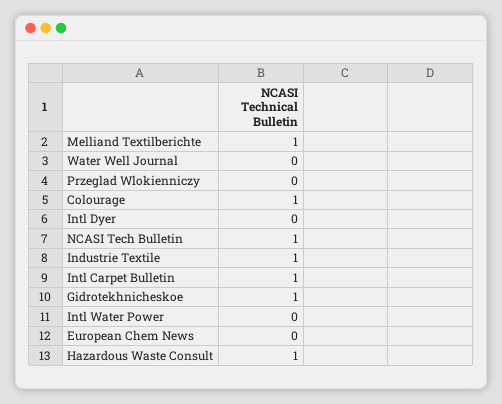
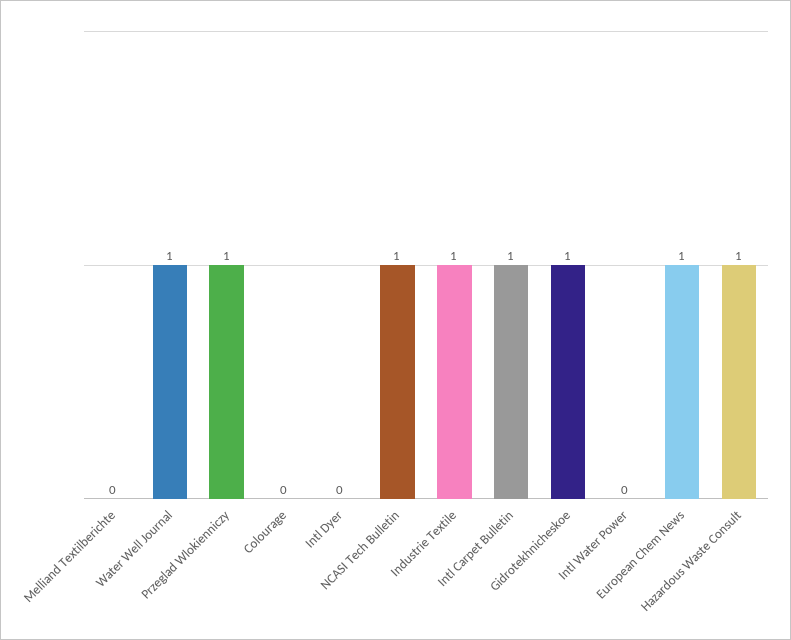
Melliand Textilberichte: 1 -> 0
Water Well Journal: 0 -> 1
Przeglad Wlokienniczy: 0 -> 1
Colourage: 1 -> 0
European Chem News: 0 -> 1

